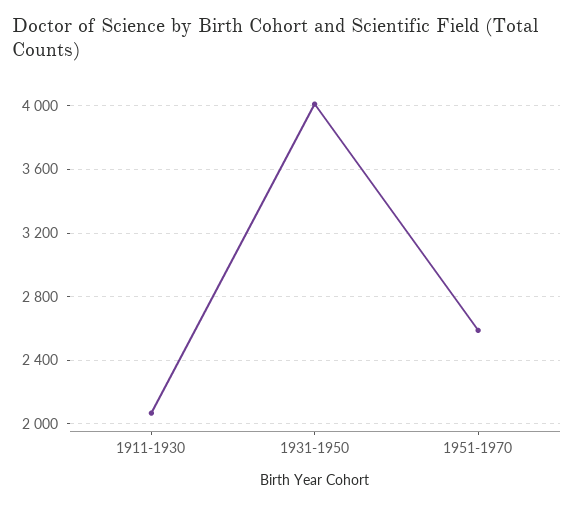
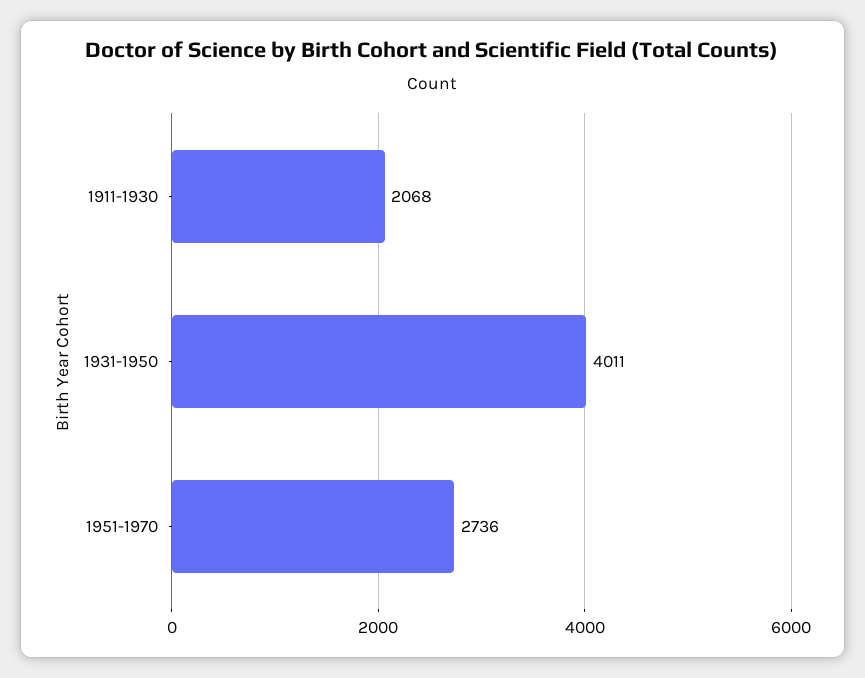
1951-1970: 2600 -> 2736

